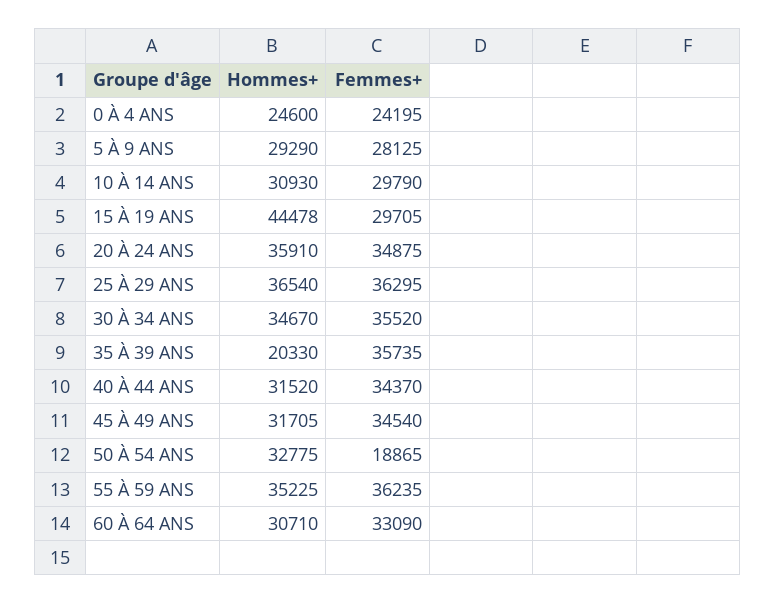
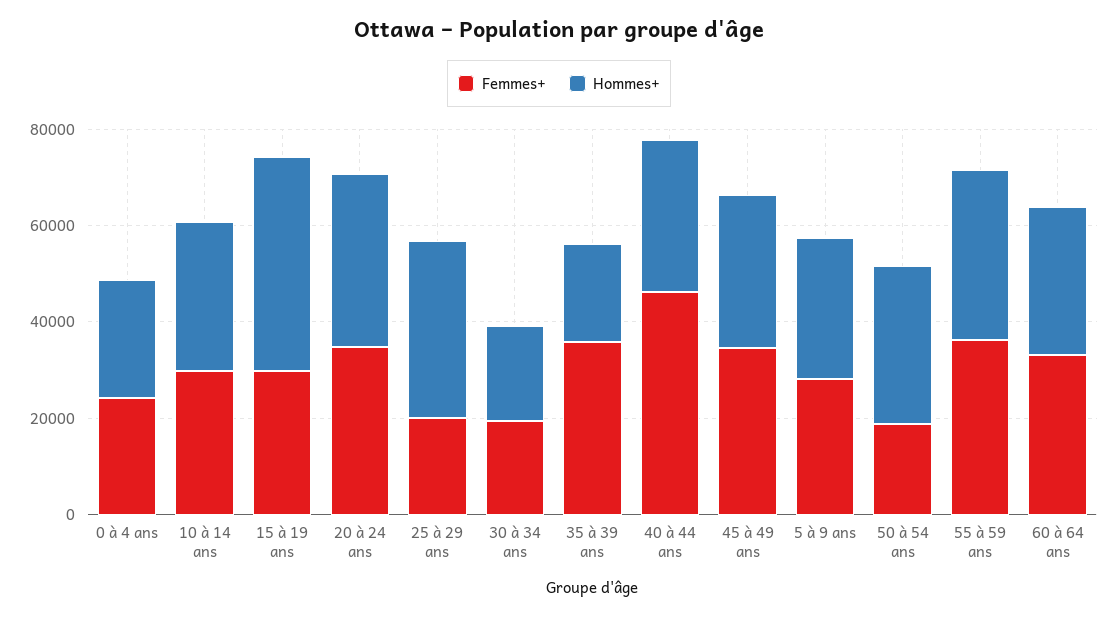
Femmes+, 25 À 29 ANS: 36295 -> 20000
Hommes+, 30 À 34 ANS: 34670 -> 20000
Femmes+, 30 À 34 ANS: 35520 -> 20000
Femmes+, 40 À 44 ANS: 34370 -> 45000

